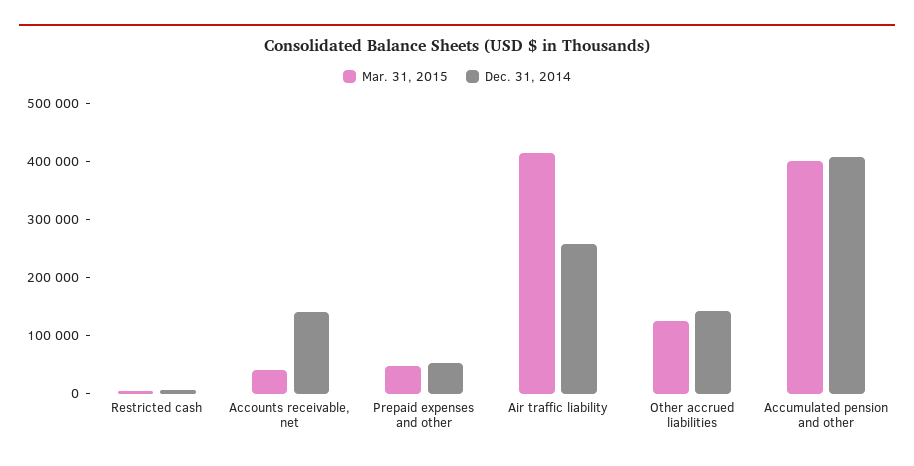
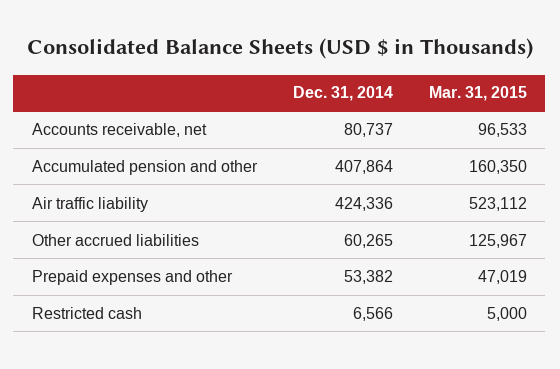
Mar. 31, 2015, Accounts receivable, net: 40000 -> 96533
Dec. 31, 2014, Accounts receivable, net: 140000 -> 80737
Mar. 31, 2015, Air traffic liability: 420000 -> 523112
Dec. 31, 2014, Air traffic liability: 260000 -> 424336
Dec. 31, 2014, Other accrued liabilities: 140000 -> 60265
Mar. 31, 2015, Accumulated pension and other: 400000 -> 160350

